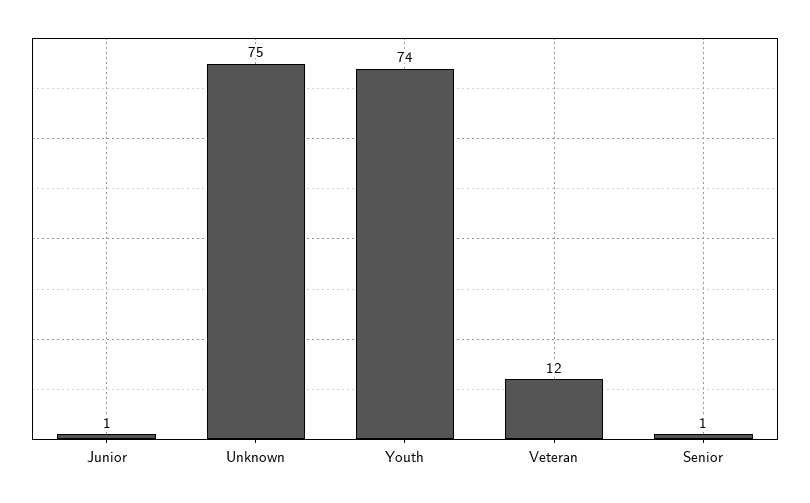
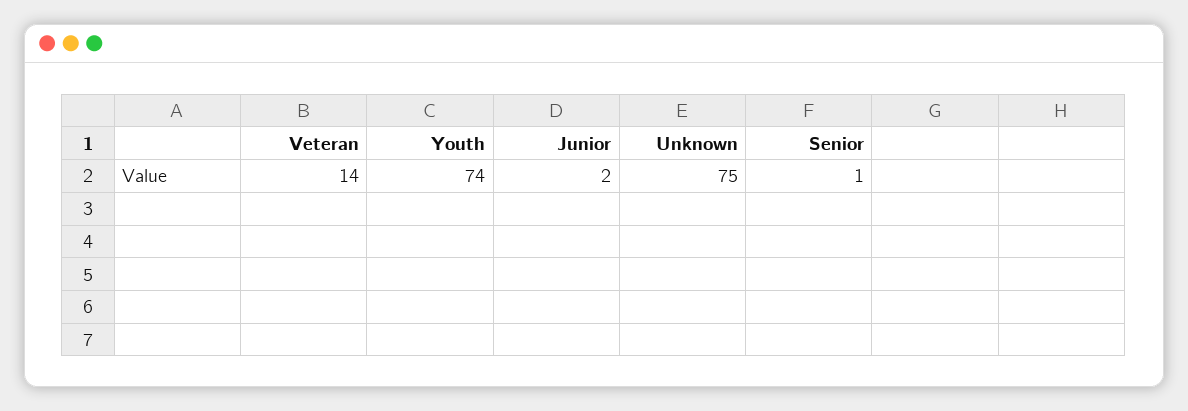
Junior: 1 -> 2
Veteran: 12 -> 14

